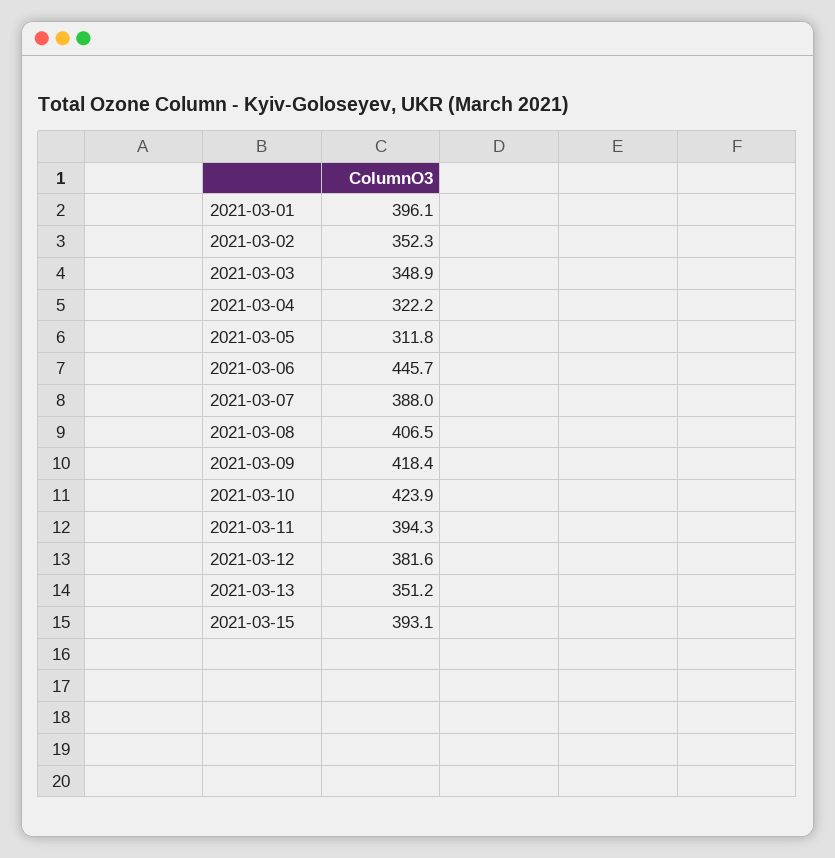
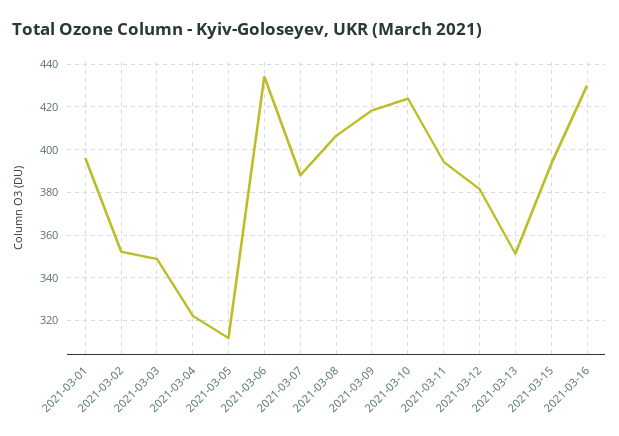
2021-03-06: 445.7 -> 435
2021-03-16: none -> 430

